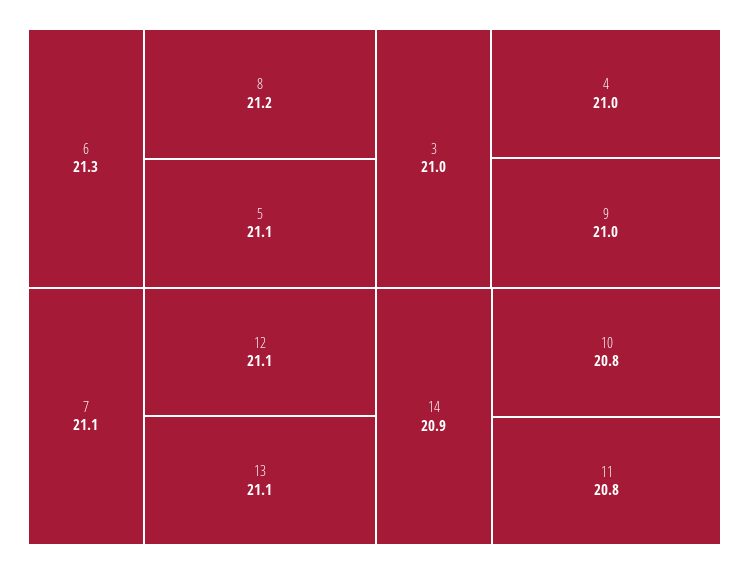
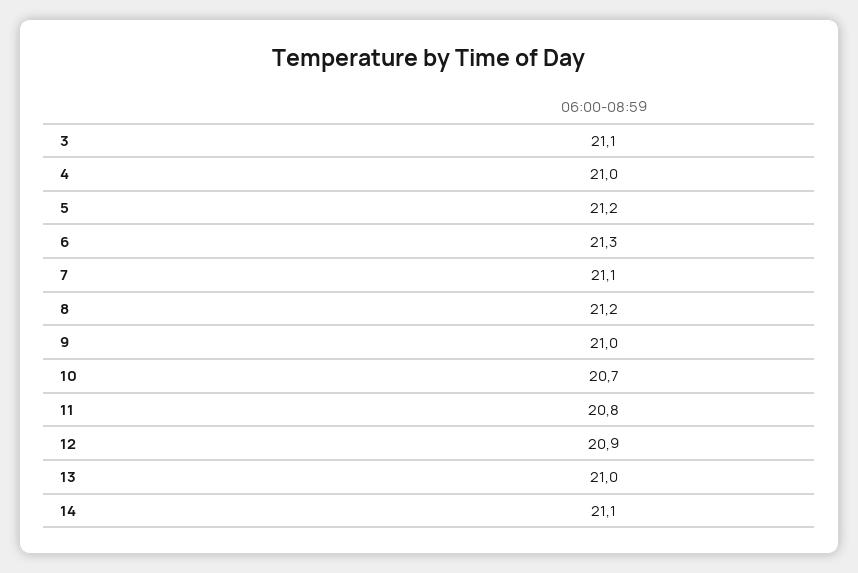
5: 21.1 -> 21.2
12: 21.1 -> 20.9
13: 21.1 -> 21
3: 21 -> 21.1
14: 20.9 -> 21.1
10: 20.8 -> 20.7

